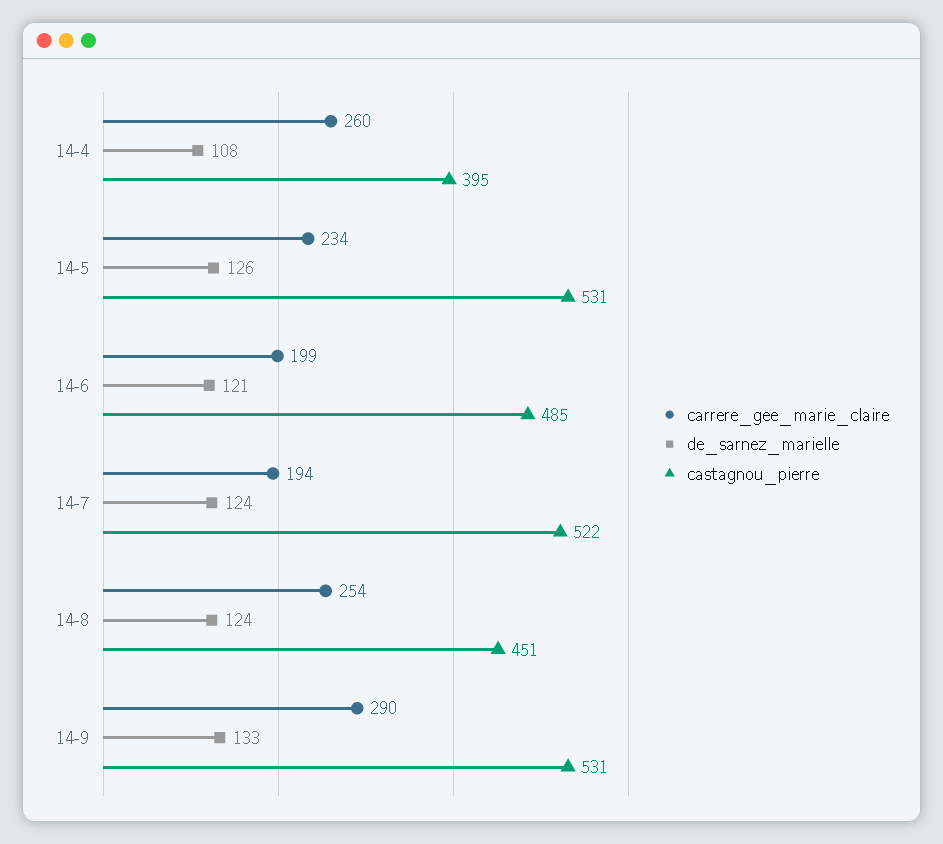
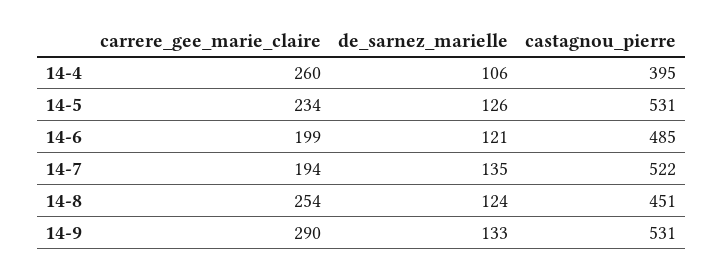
de_sarnez_marielle, 14-4: 108 -> 106
de_sarnez_marielle, 14-7: 124 -> 135

